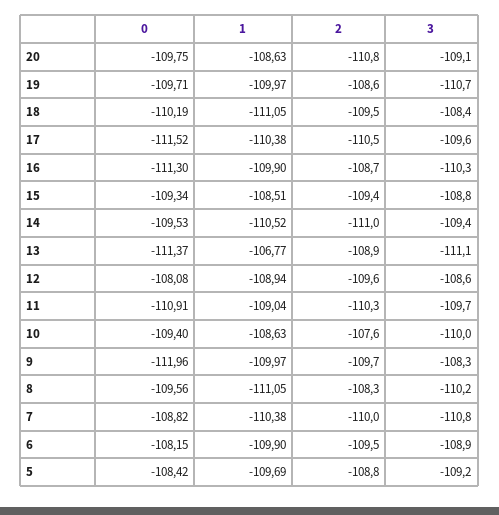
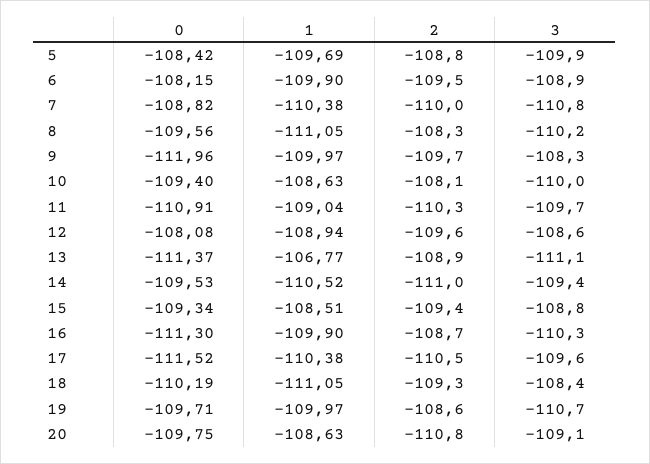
2, 18: -109.5 -> -109.3
2, 10: -107.6 -> -108.1
3, 5: -109.2 -> -109.9

